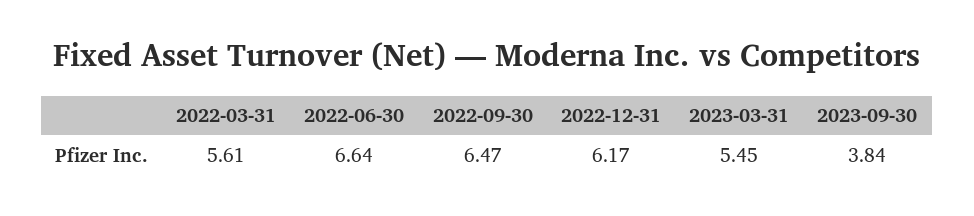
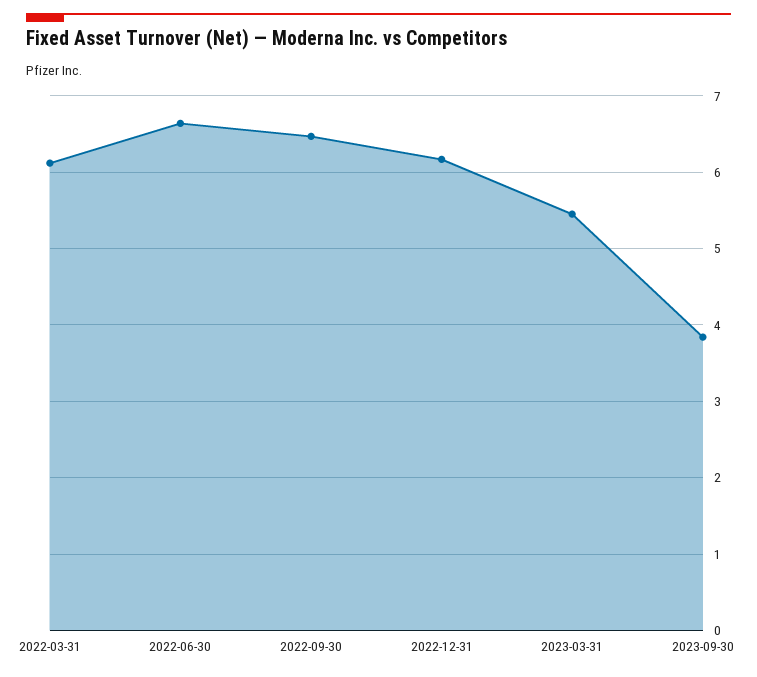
2022-03-31: 5.61 -> 6.1

